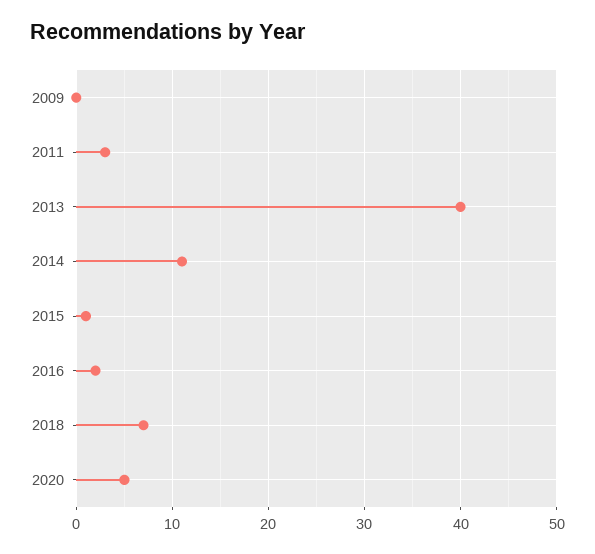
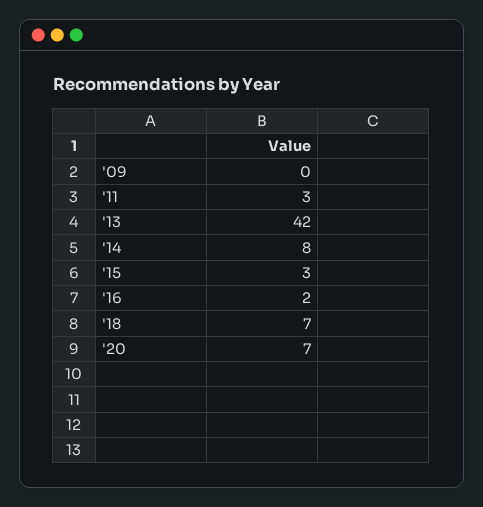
2013: 40 -> 42
2014: 11 -> 8
2015: 1 -> 3
2020: 5 -> 7

